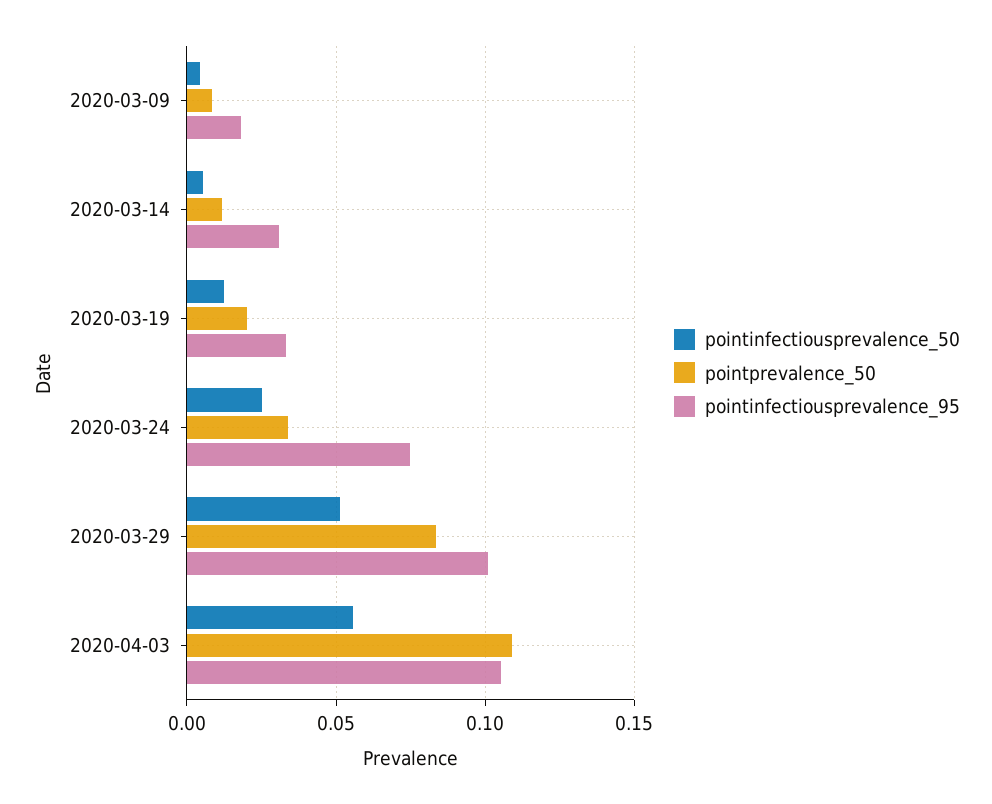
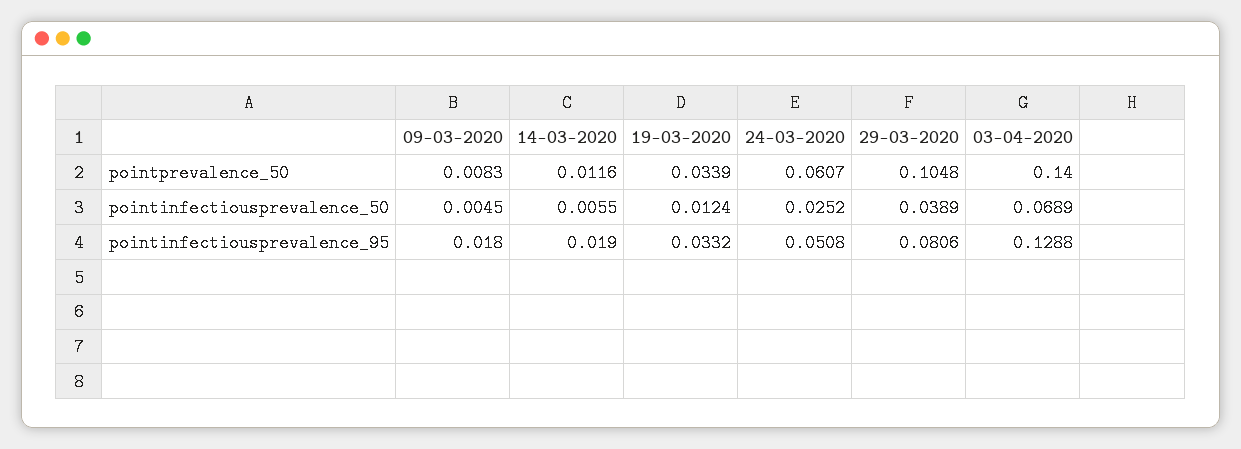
pointinfectiousprevalence_95, 2020-03-14: 0.03 -> 0.019
pointprevalence_50, 2020-03-19: 0.02 -> 0.0339
pointprevalence_50, 2020-03-24: 0.035 -> 0.0607
pointinfectiousprevalence_95, 2020-03-24: 0.075 -> 0.0508
pointinfectiousprevalence_50, 2020-03-29: 0.05 -> 0.0389
pointprevalence_50, 2020-03-29: 0.085 -> 0.1048
pointinfectiousprevalence_95, 2020-03-29: 0.1 -> 0.0806
pointinfectiousprevalence_50, 2020-04-03: 0.055 -> 0.0689
pointprevalence_50, 2020-04-03: 0.11 -> 0.14
pointinfectiousprevalence_95, 2020-04-03: 0.105 -> 0.1288

